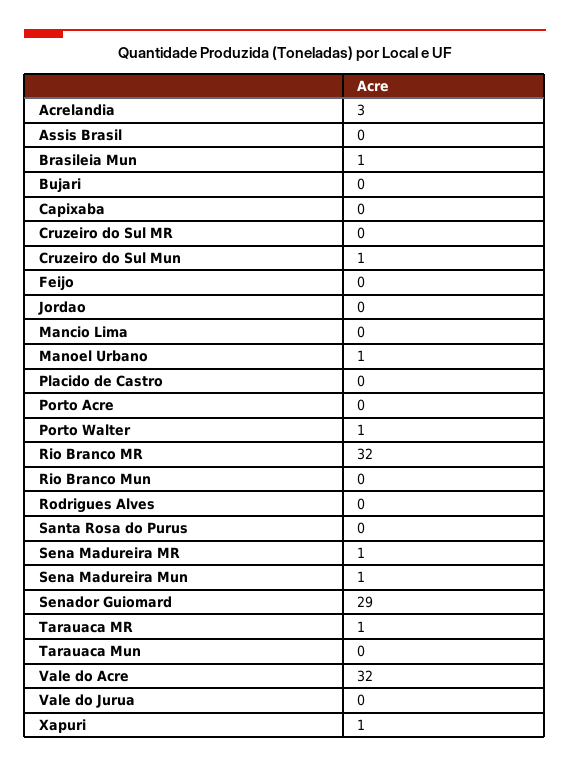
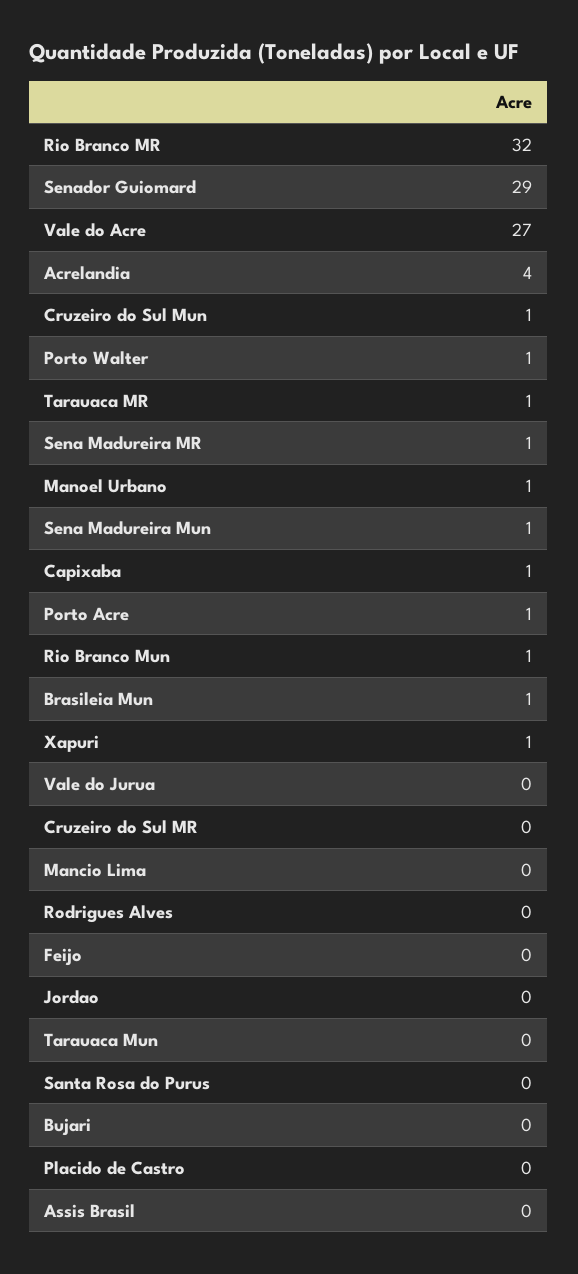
Acrelandia: 3 -> 4
Capixaba: 0 -> 1
Porto Acre: 0 -> 1
Rio Branco Mun: 0 -> 1
Vale do Acre: 32 -> 27

